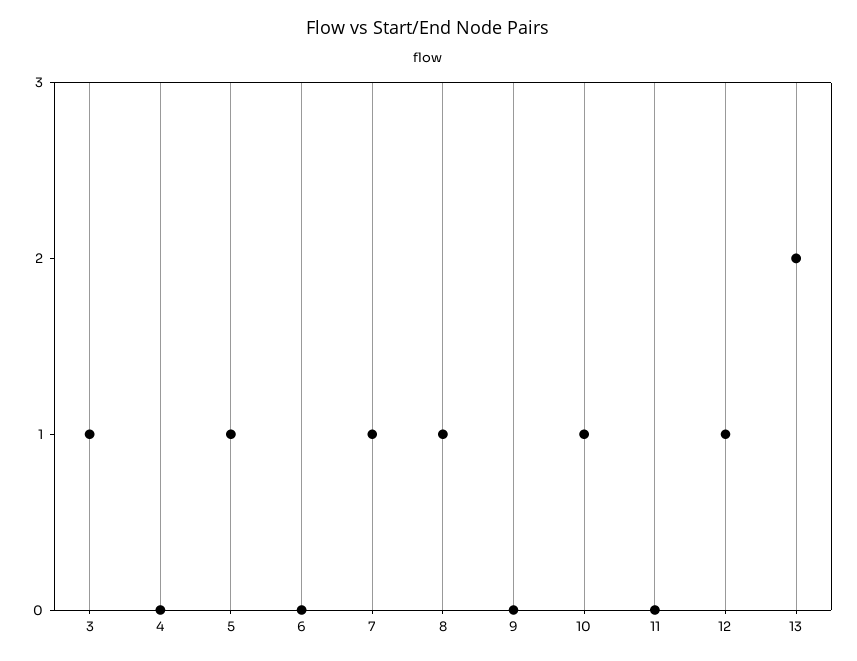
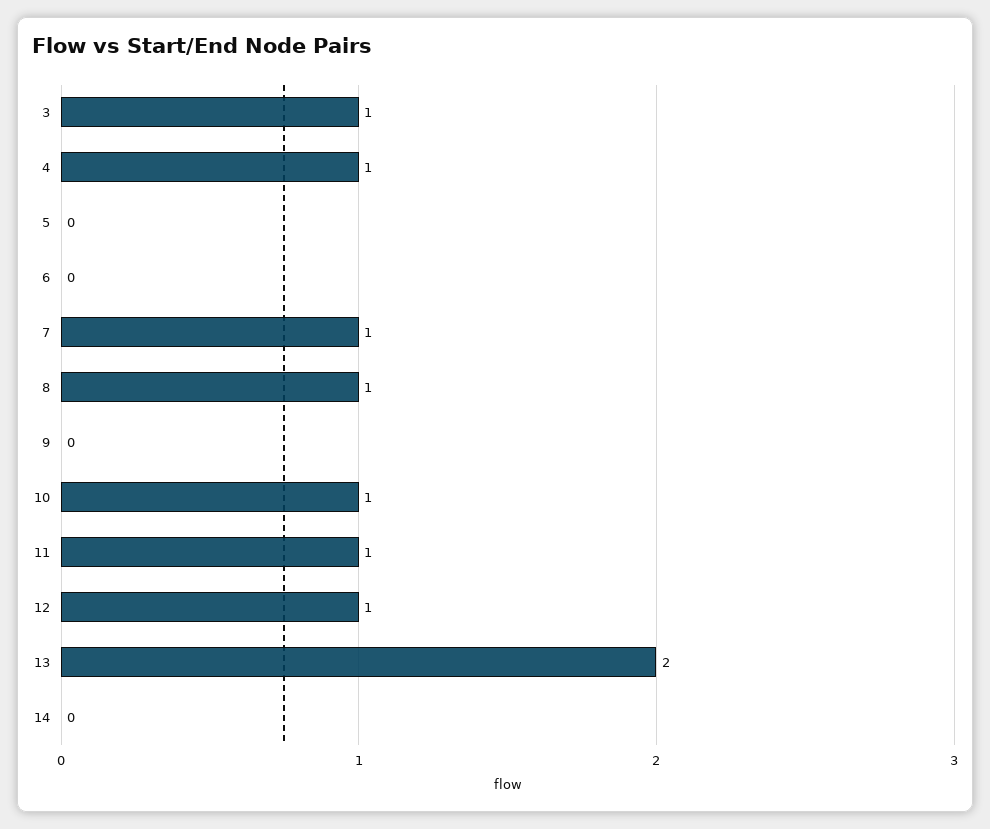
4: 0 -> 1
5: 1 -> 0
11: 0 -> 1
14: none -> 0

